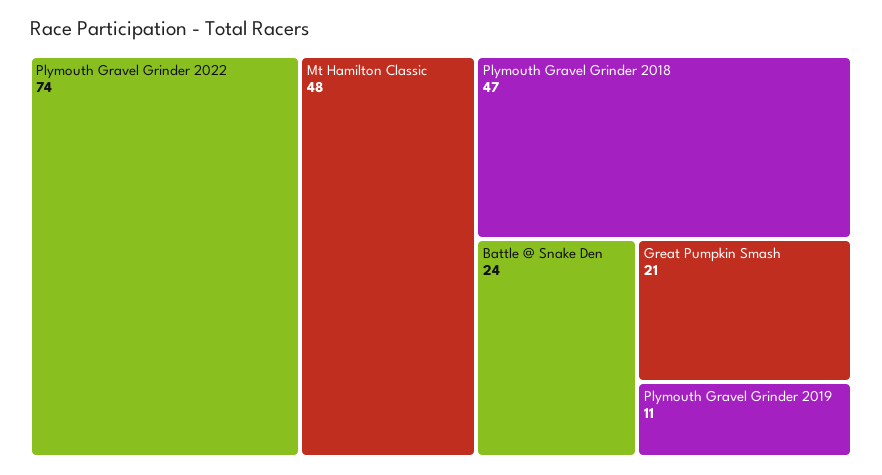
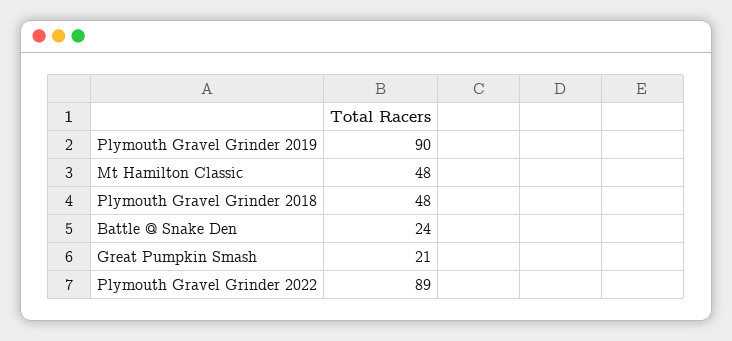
Plymouth Gravel Grinder 2022: 74 -> 89
Plymouth Gravel Grinder 2018: 47 -> 48
Plymouth Gravel Grinder 2019: 11 -> 90

